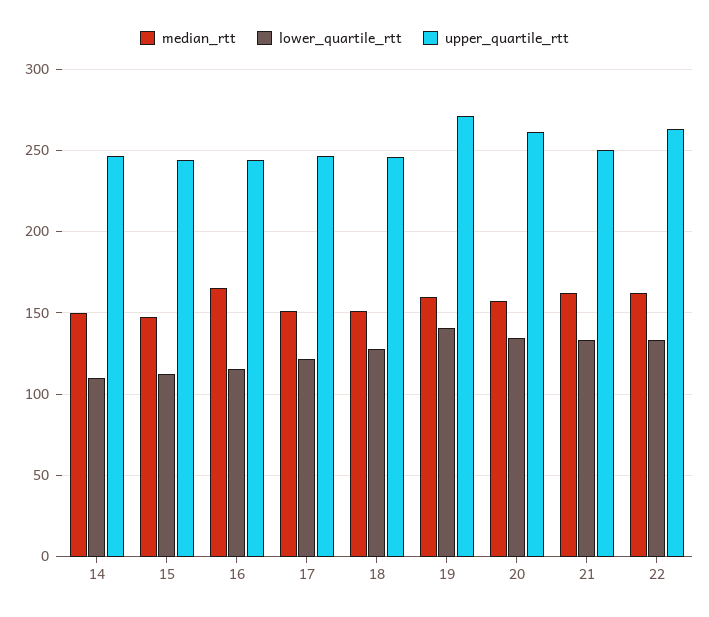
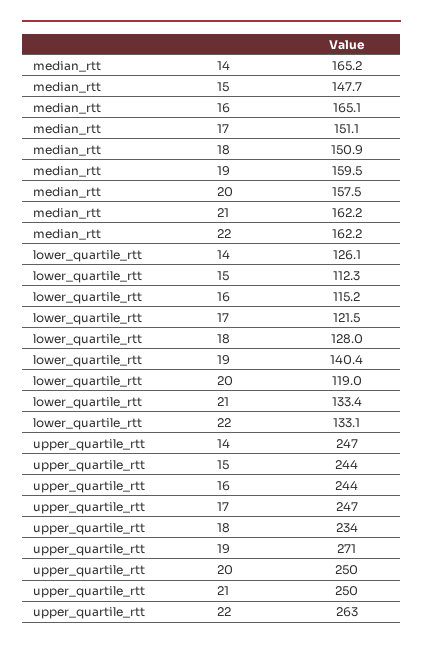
median_rtt, 14: 150 -> 165.2
lower_quartile_rtt, 14: 110 -> 126.1
upper_quartile_rtt, 18: 245 -> 234
lower_quartile_rtt, 20: 135 -> 119
upper_quartile_rtt, 20: 260 -> 250

